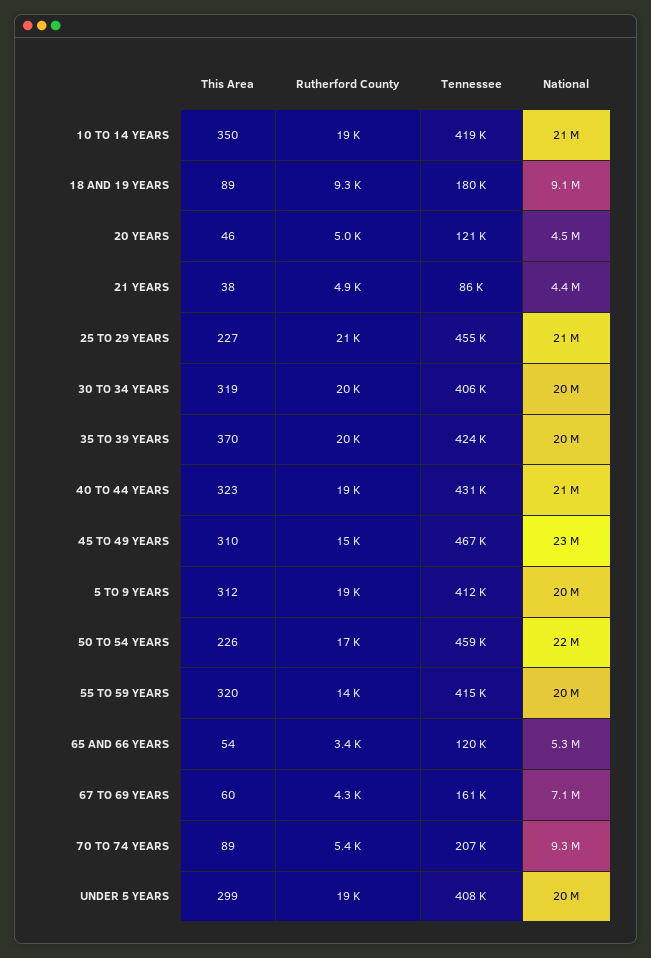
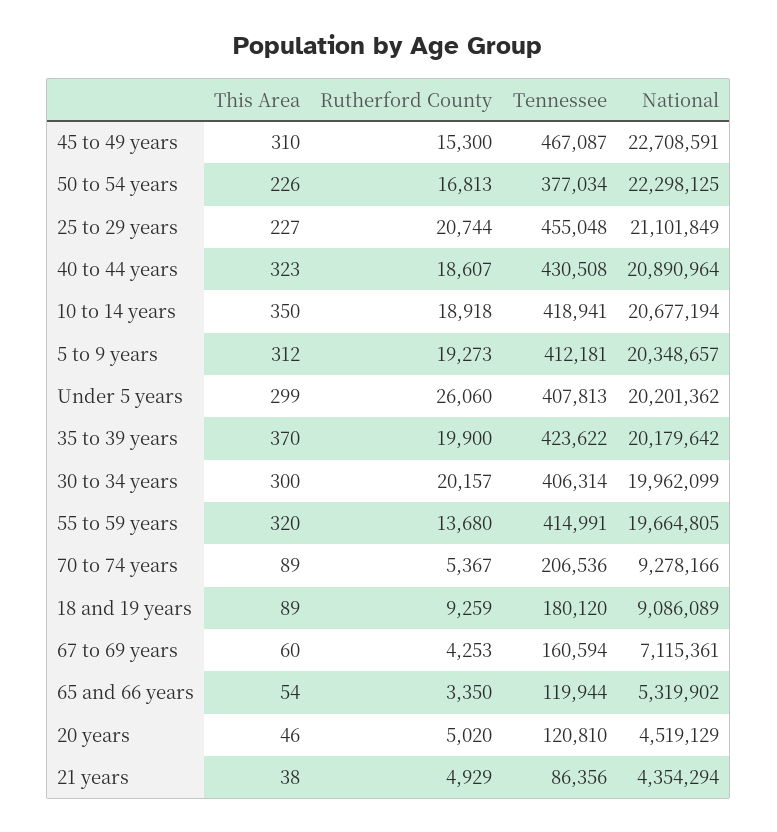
This Area, 30 TO 34 YEARS: 319 -> 300
Tennessee, 50 TO 54 YEARS: 459000 -> 377034
Rutherford County, UNDER 5 YEARS: 19000 -> 26060

